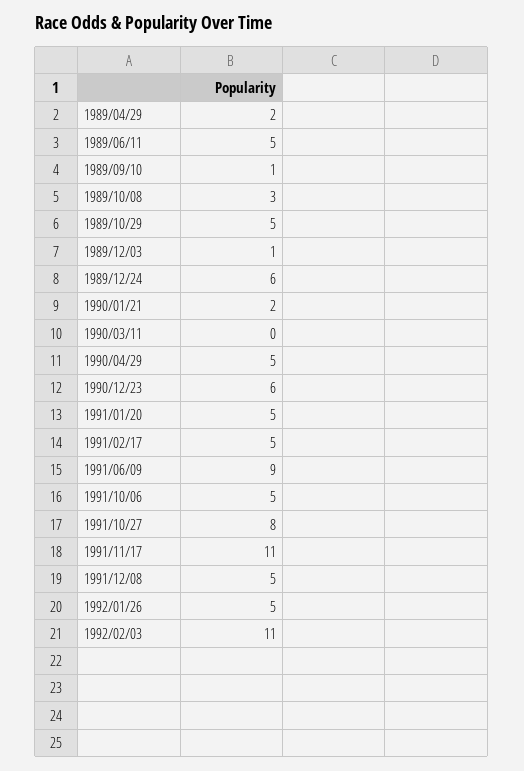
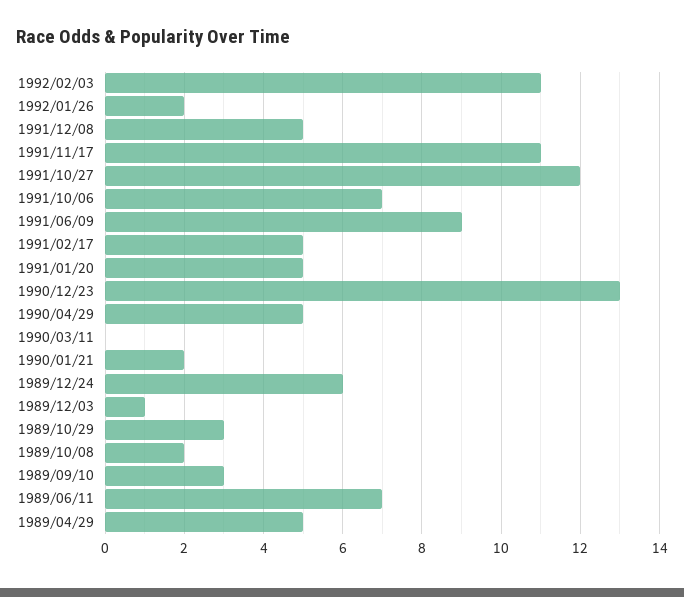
1989/04/29: 2 -> 5
1989/06/11: 5 -> 7
1989/09/10: 1 -> 3
1989/10/08: 3 -> 2
1989/10/29: 5 -> 3
1990/12/23: 6 -> 13
1991/10/06: 5 -> 7
1991/10/27: 8 -> 12
1992/01/26: 5 -> 2

